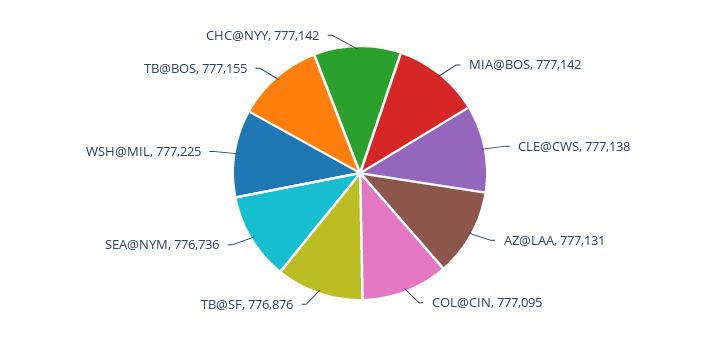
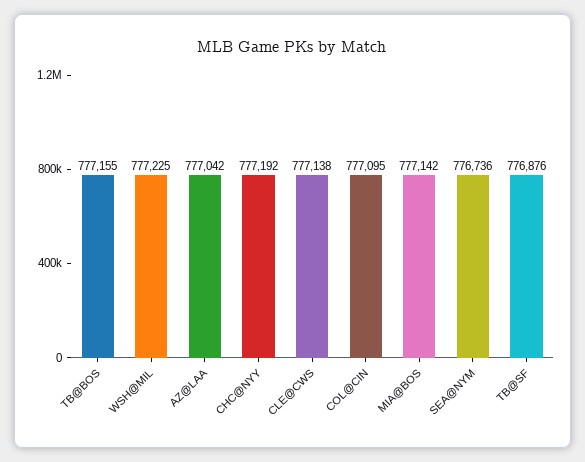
AZ@LAA: 777131 -> 777042
CHC@NYY: 777142 -> 777192

